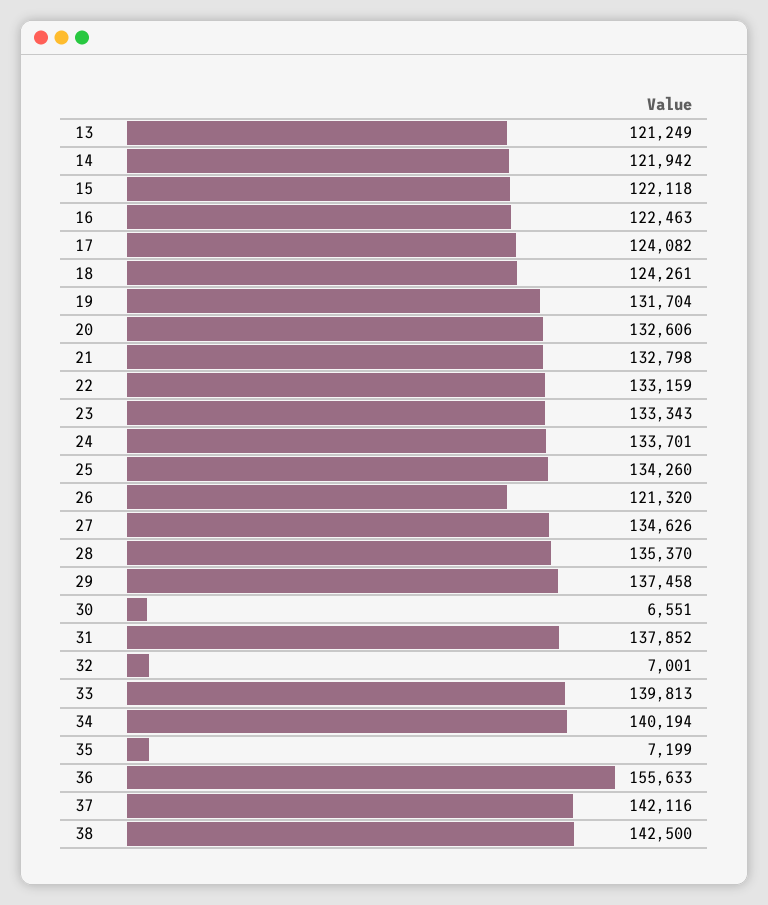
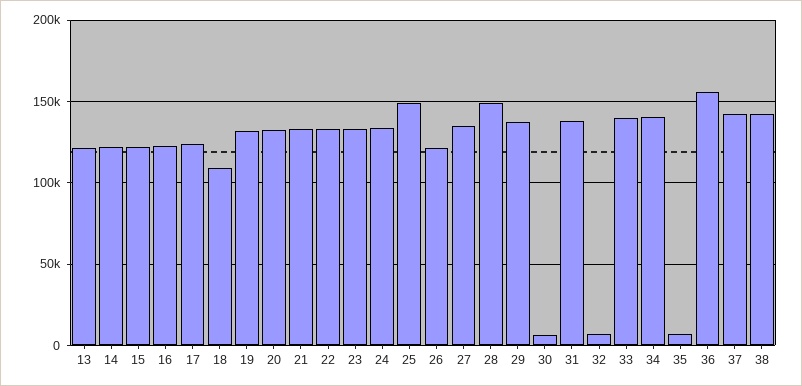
18: 124261 -> 110000
25: 134260 -> 150000
28: 135370 -> 150000

